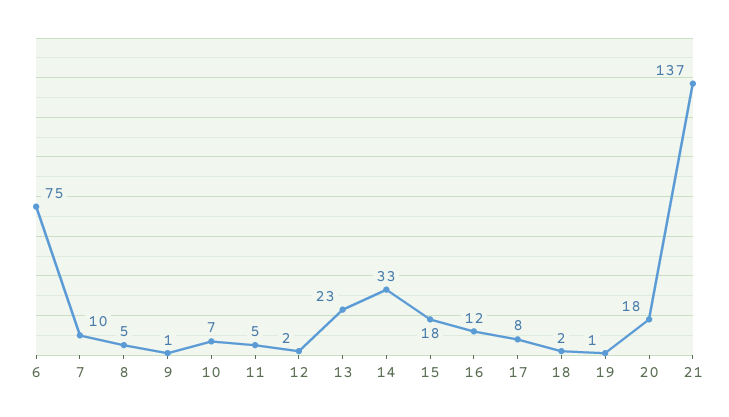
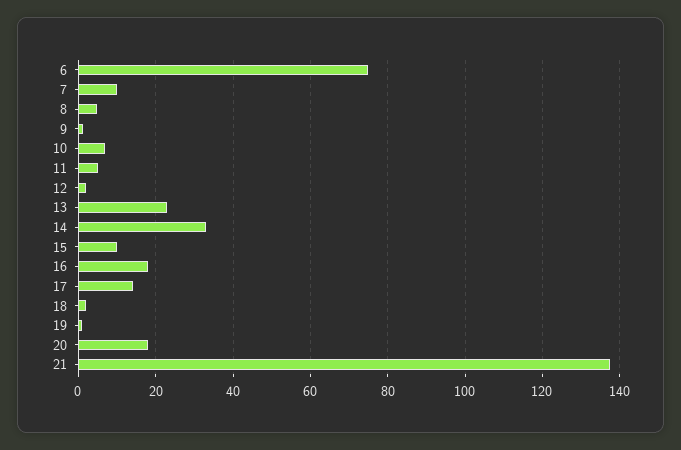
15: 18 -> 10
16: 12 -> 18
17: 8 -> 14

